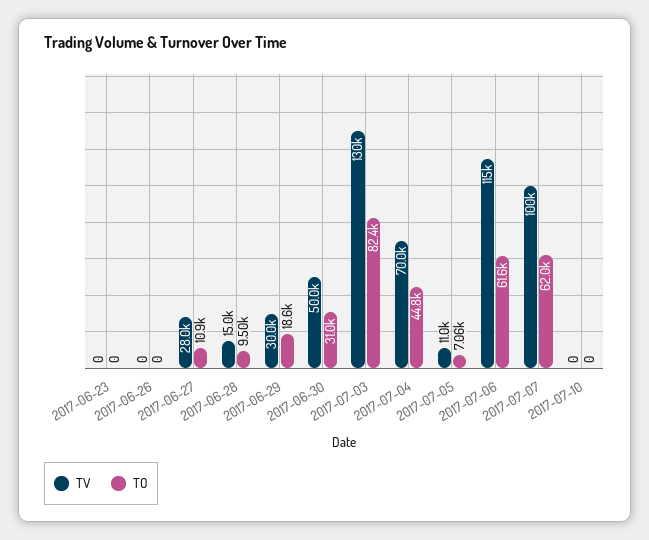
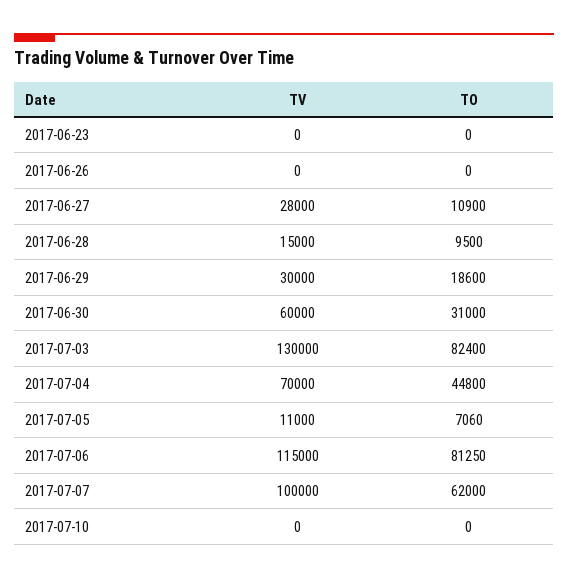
TV, 2017-06-30: 50000 -> 60000
TO, 2017-07-06: 61600 -> 81250

